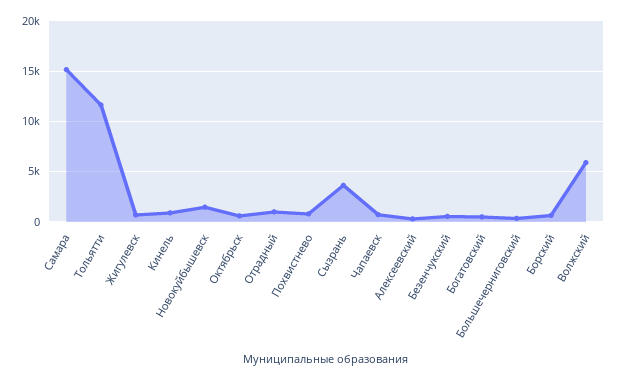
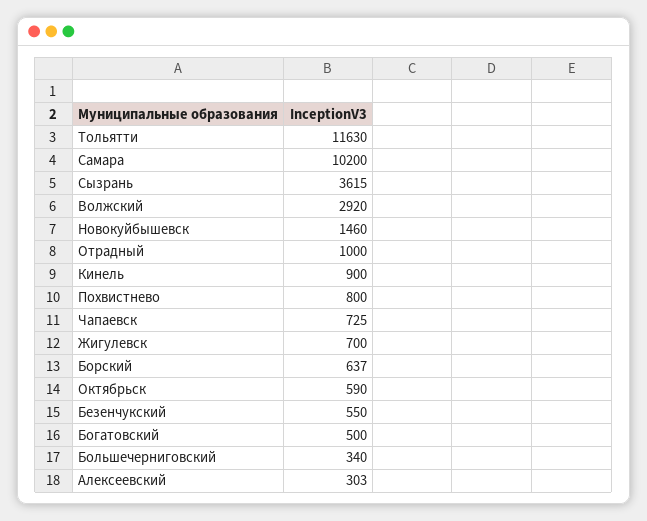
Самара: 15000 -> 10200
Волжский: 6000 -> 2920

